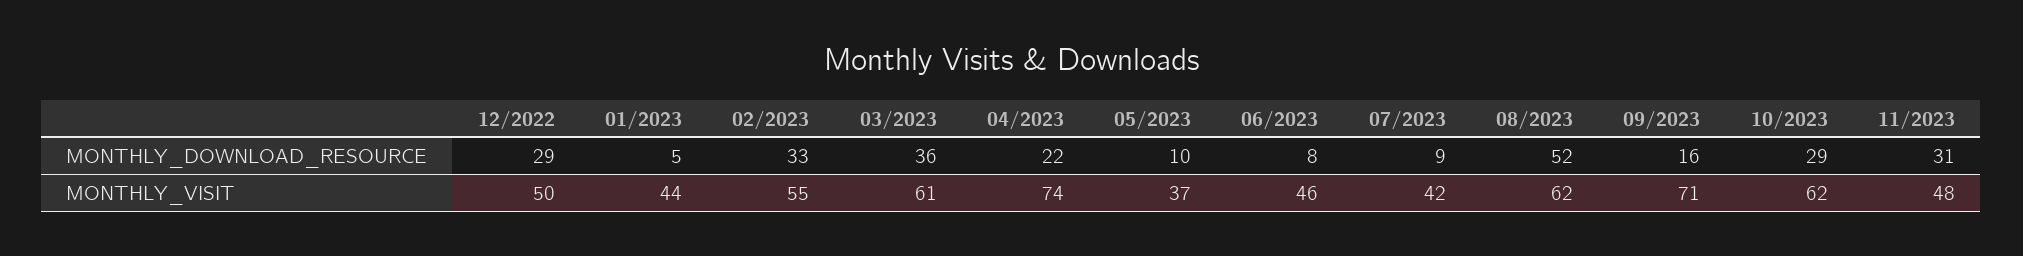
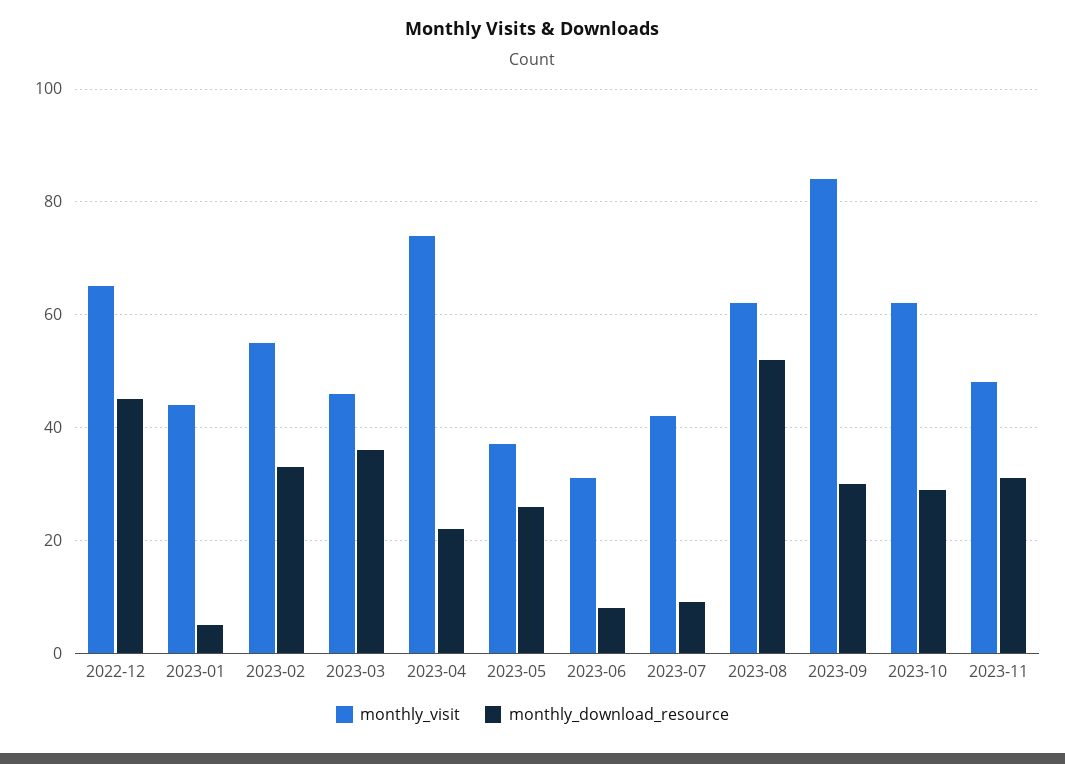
MONTHLY_DOWNLOAD_RESOURCE, 12/2022: 29 -> 45
MONTHLY_DOWNLOAD_RESOURCE, 05/2023: 10 -> 25
MONTHLY_DOWNLOAD_RESOURCE, 09/2023: 16 -> 30
MONTHLY_VISIT, 12/2022: 50 -> 65
MONTHLY_VISIT, 03/2023: 61 -> 45
MONTHLY_VISIT, 06/2023: 46 -> 30
MONTHLY_VISIT, 09/2023: 71 -> 85

